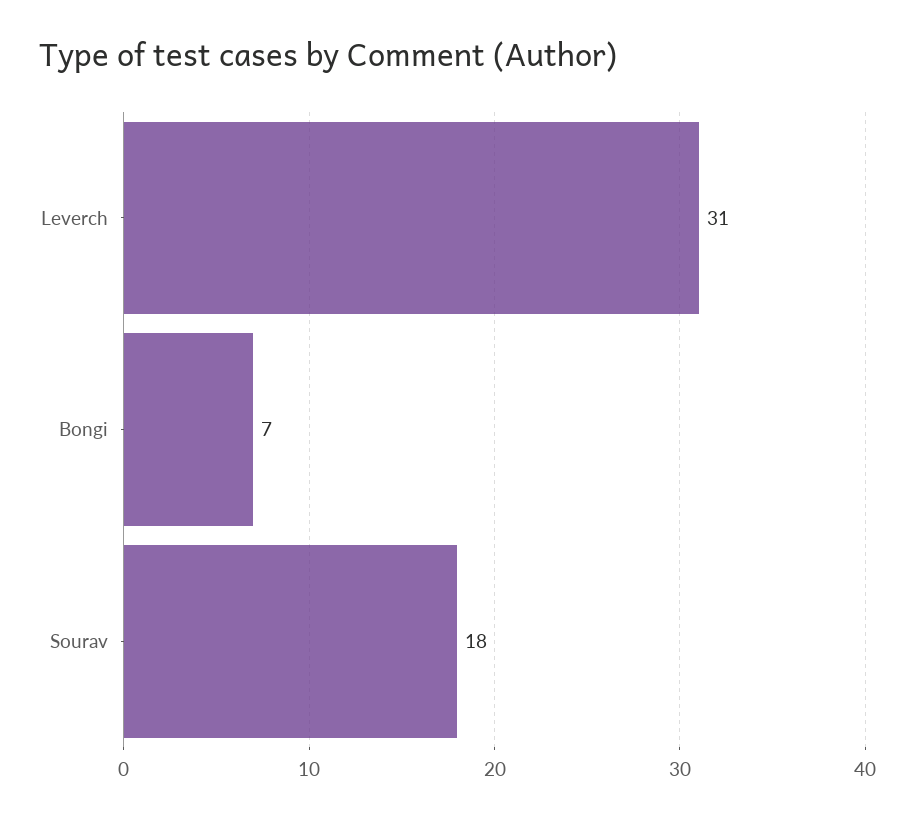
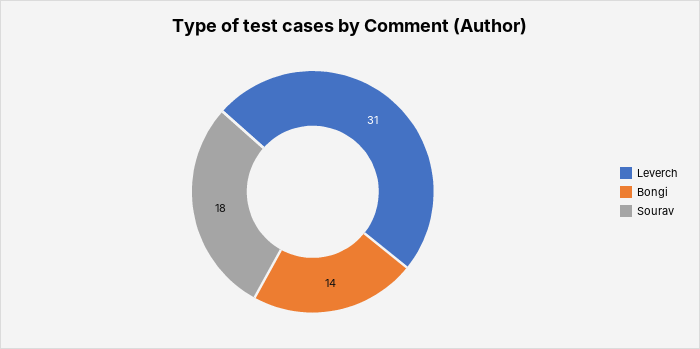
Bongi: 7 -> 14

